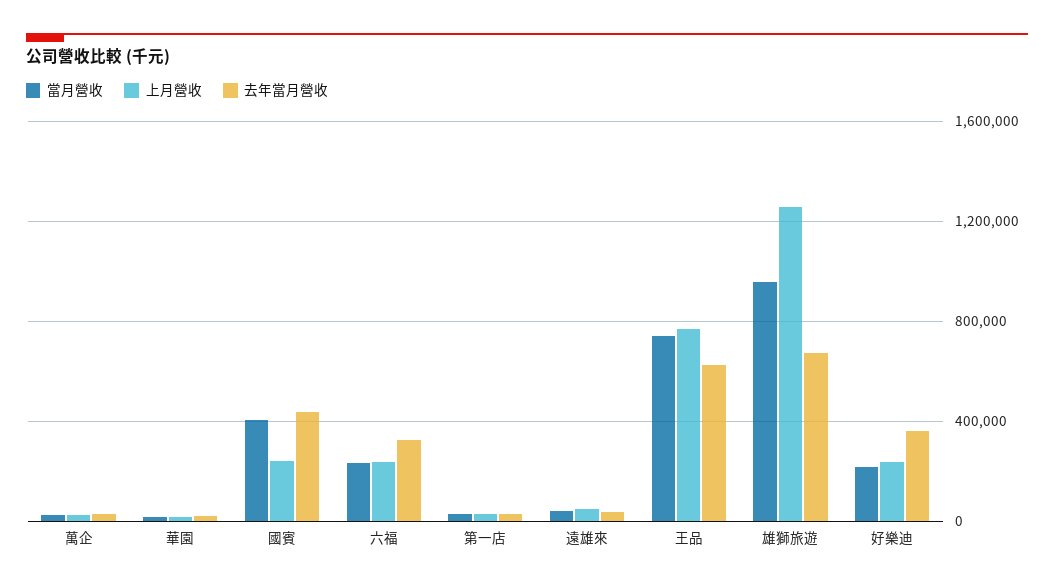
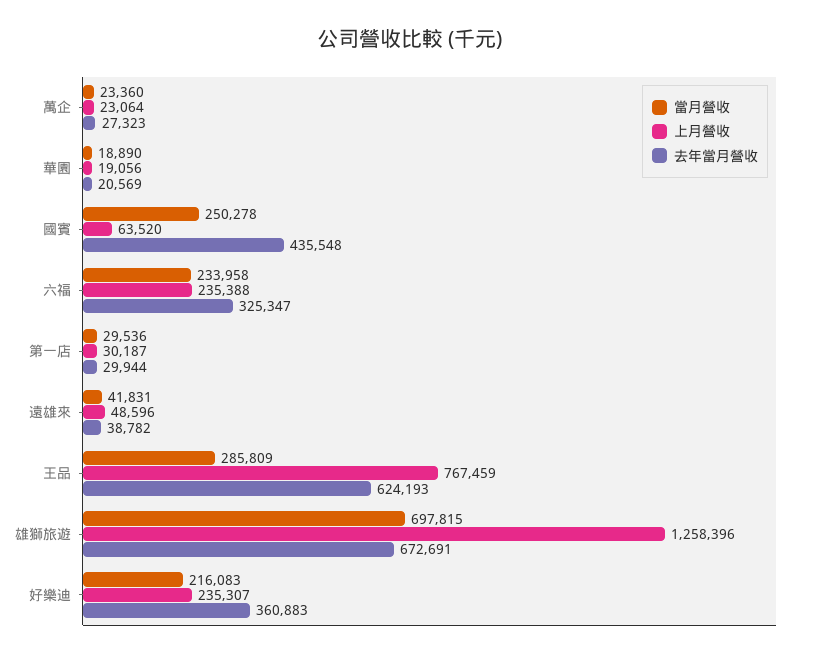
當月營收, 國賓: 400000 -> 250278
上月營收, 國賓: 250000 -> 63520
當月營收, 王品: 750000 -> 285809
當月營收, 雄獅旅遊: 950000 -> 697815

